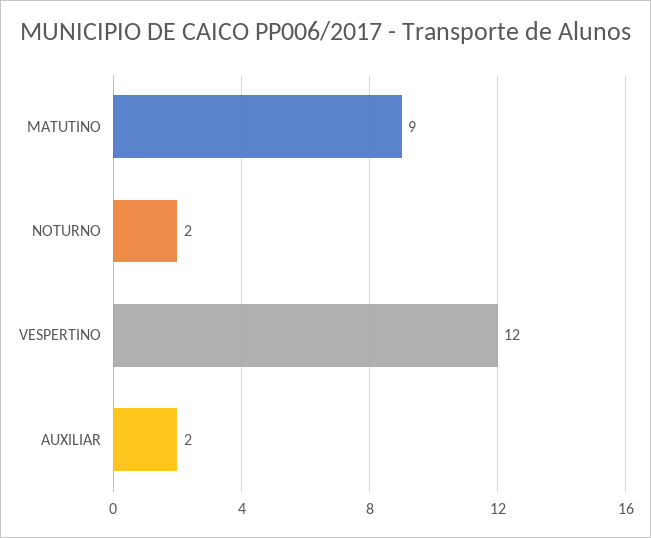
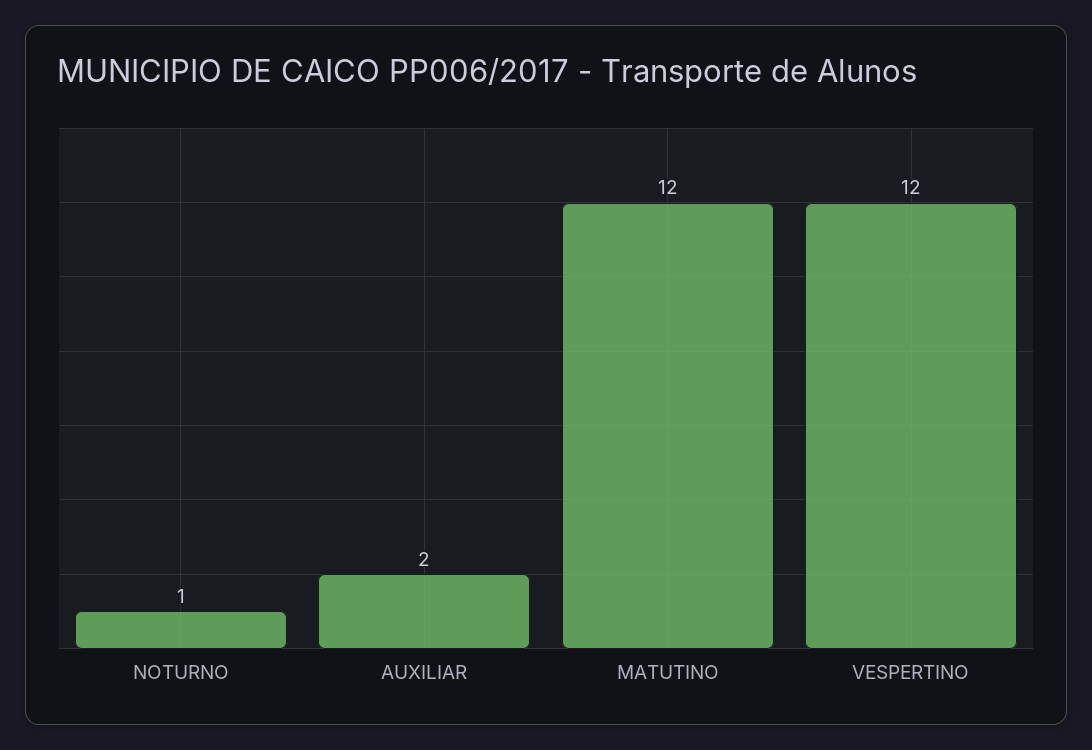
MATUTINO: 9 -> 12
NOTURNO: 2 -> 1

